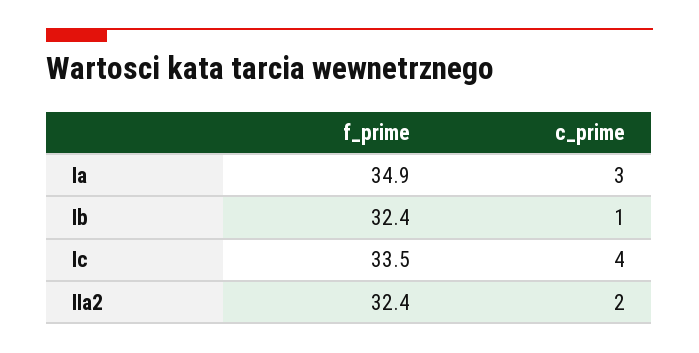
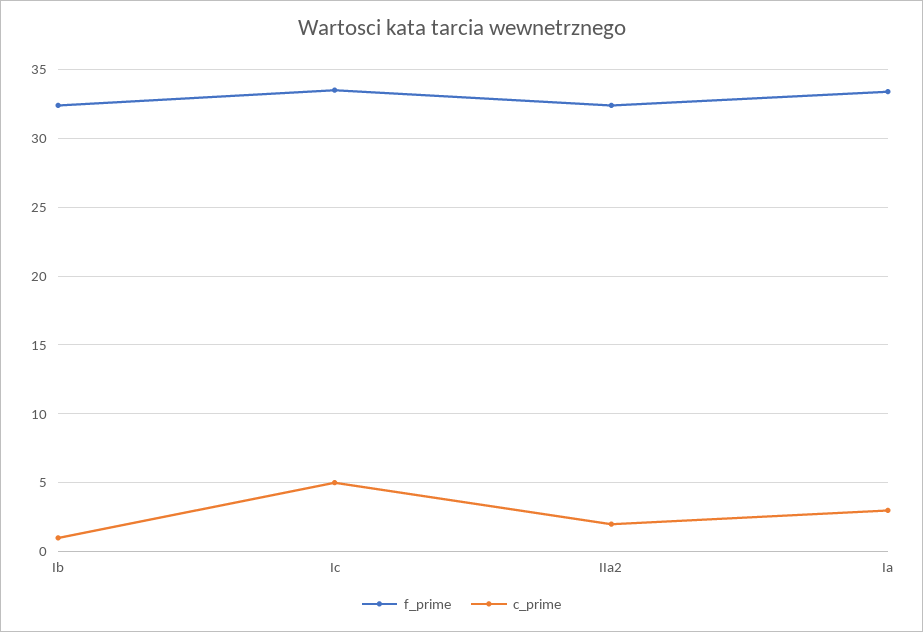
f_prime, Ia: 34.9 -> 33.5
c_prime, Ic: 4 -> 5

